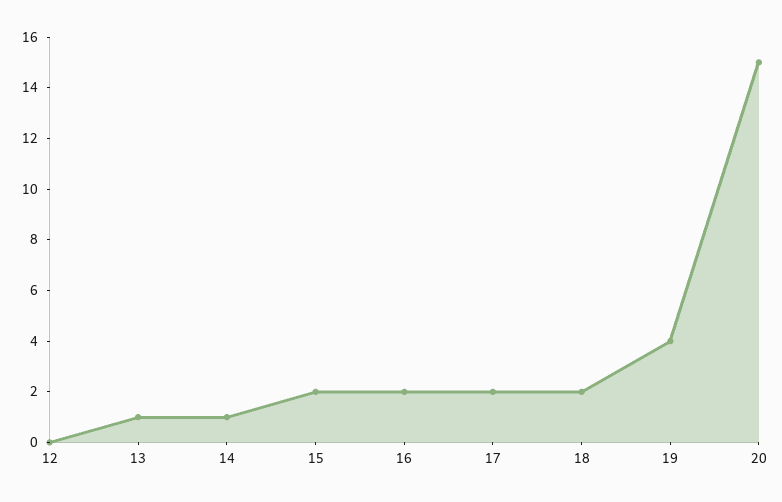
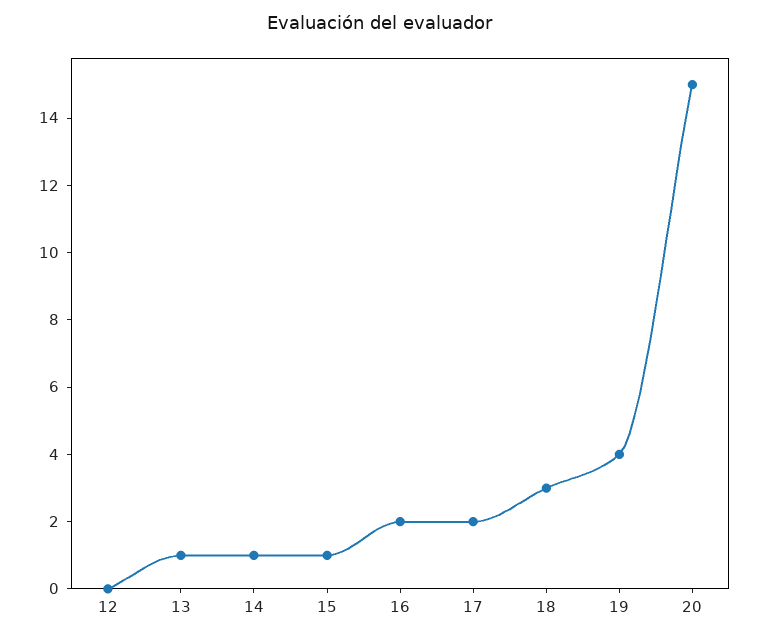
15: 2 -> 1
18: 2 -> 3

